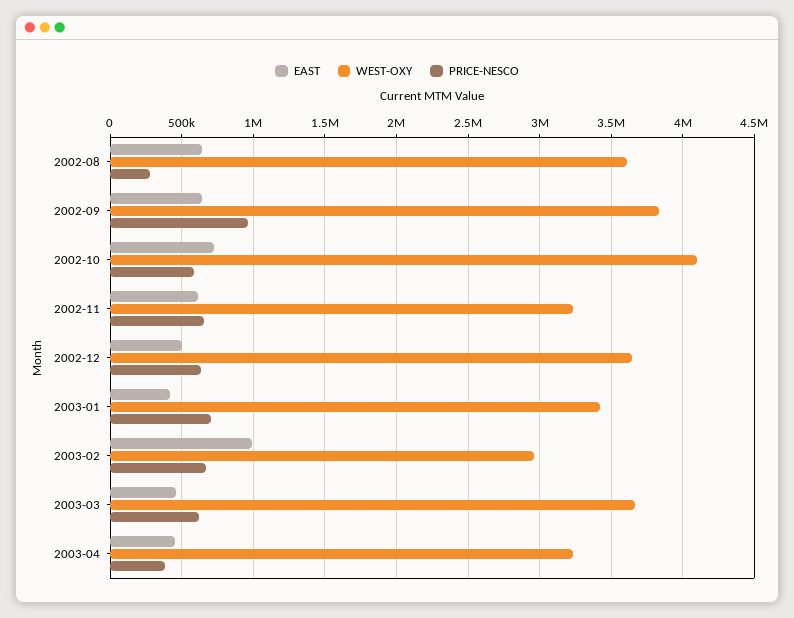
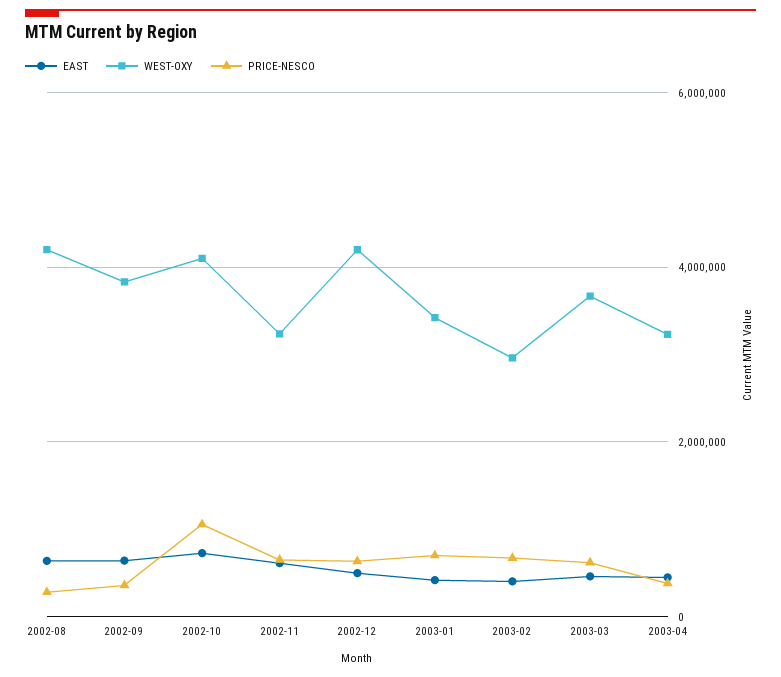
WEST-OXY, 2002-08: 3600000 -> 4200000
PRICE-NESCO, 2002-09: 950000 -> 400000
PRICE-NESCO, 2002-10: 600000 -> 1000000
WEST-OXY, 2002-12: 3650000 -> 4200000
EAST, 2003-02: 1000000 -> 400000

